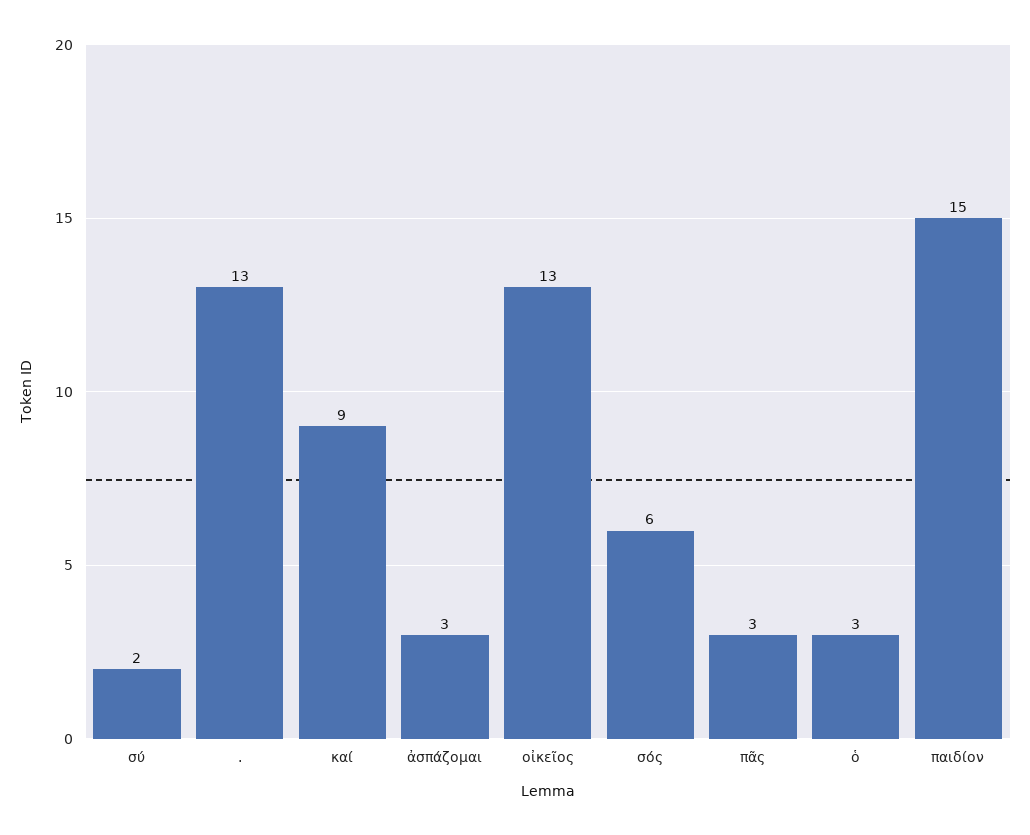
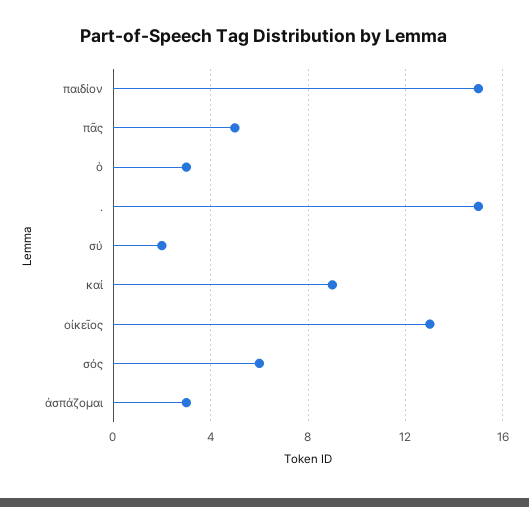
.: 13 -> 15
πᾶς: 3 -> 5

